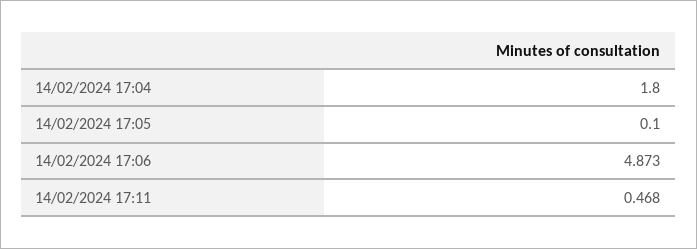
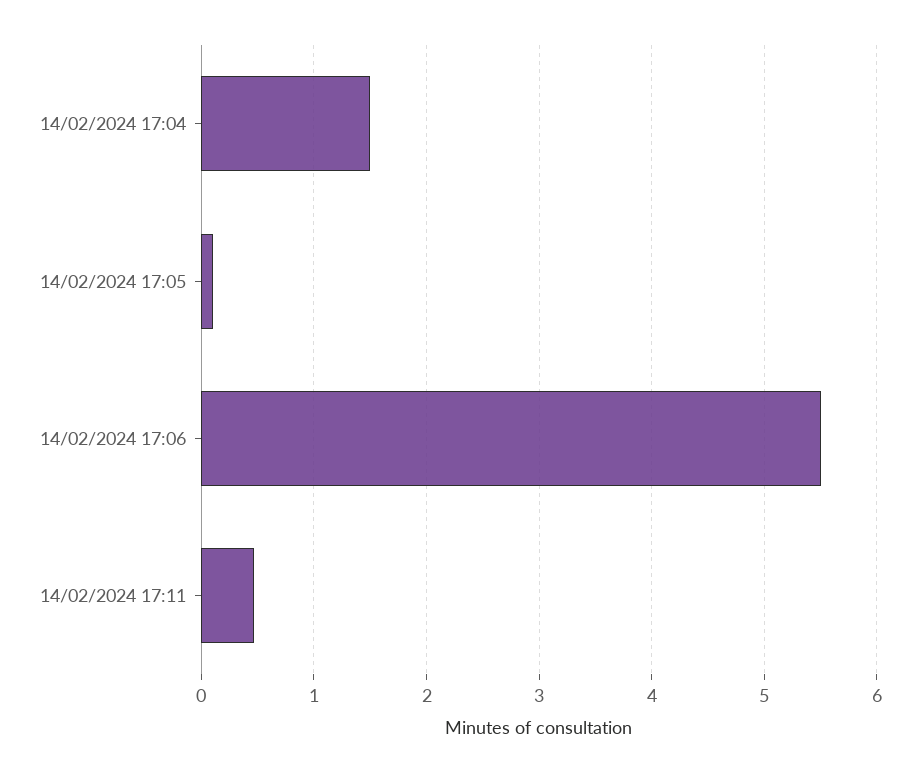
14/02/2024 17:04: 1.8 -> 1.5
14/02/2024 17:06: 4.873 -> 5.5

